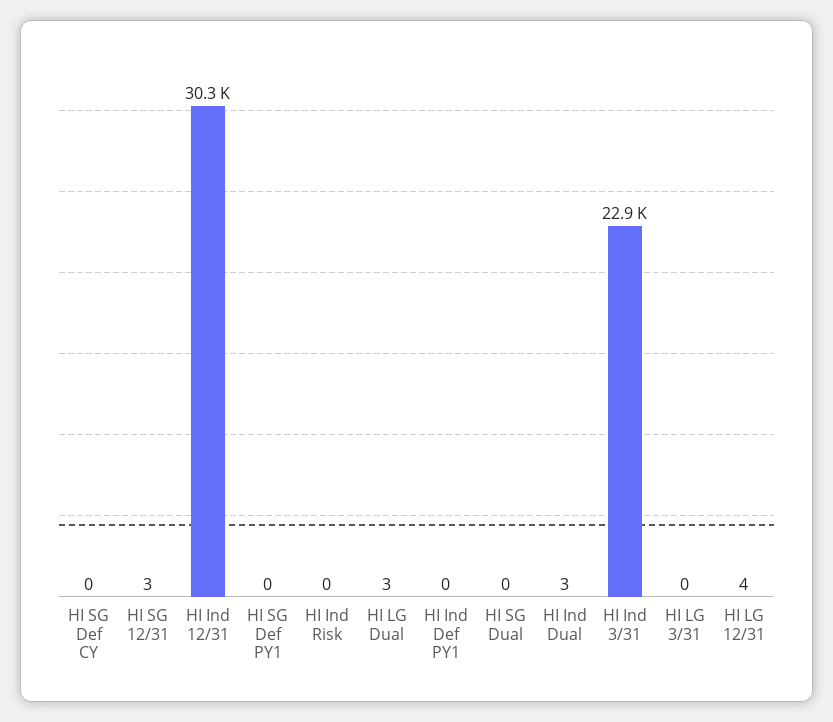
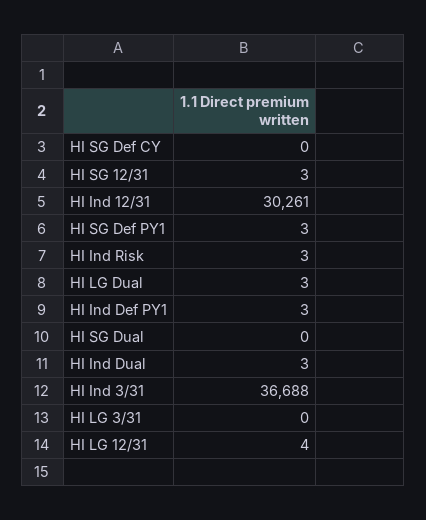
HI SG Def PY1: 0 -> 3
HI Ind Risk: 0 -> 3
HI Ind Def PY1: 0 -> 3
HI Ind 3/31: 22900 -> 36688

